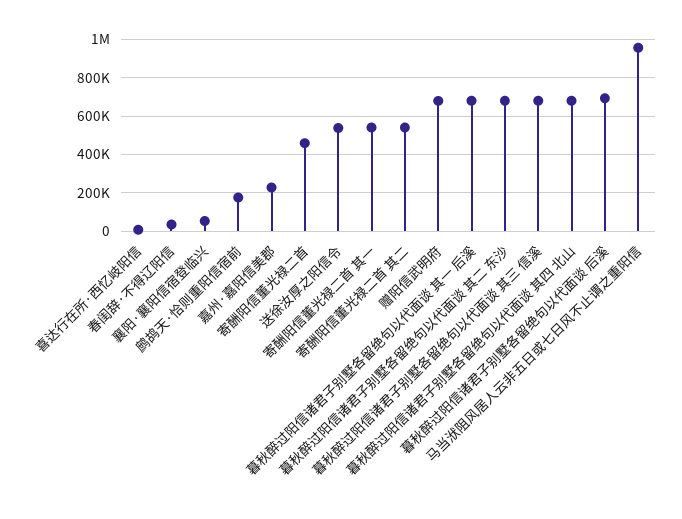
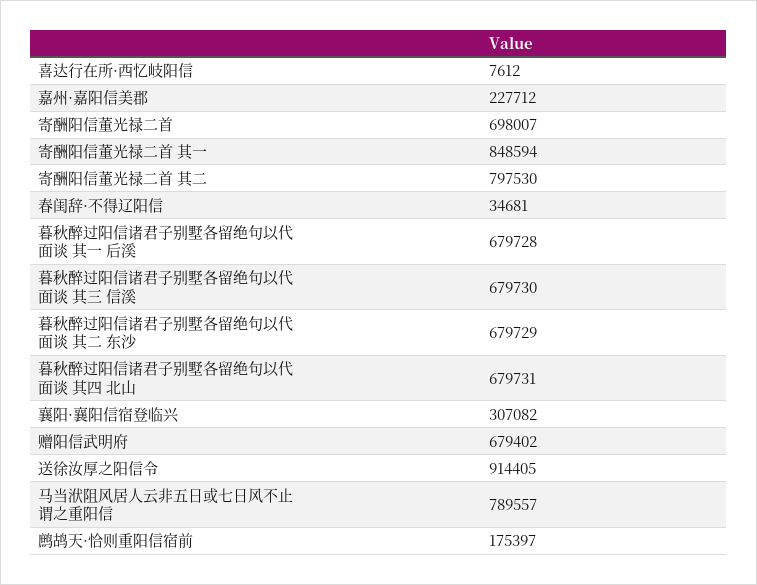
襄阳·襄阳信宿登临兴: 50000 -> 307082
寄酬阳信董光禄二首: 450000 -> 698007
送徐汝厚之阳信令: 550000 -> 914405
寄酬阳信董光禄二首 其一: 550000 -> 848594
寄酬阳信董光禄二首 其二: 550000 -> 797530
暮秋醉过阳信诸君子别墅各留绝句以代面谈 后溪: 700000 -> none
马当洑阻风居人云非五日或七日风不止谓之重阳信: 950000 -> 789557

